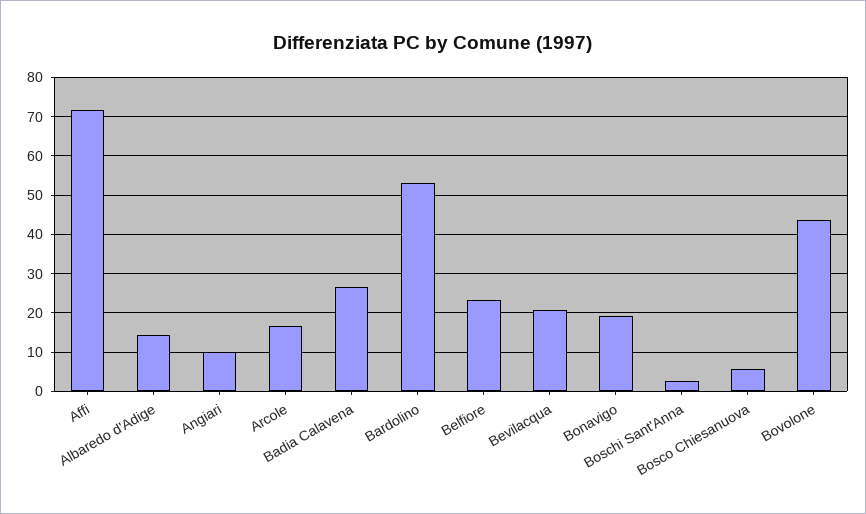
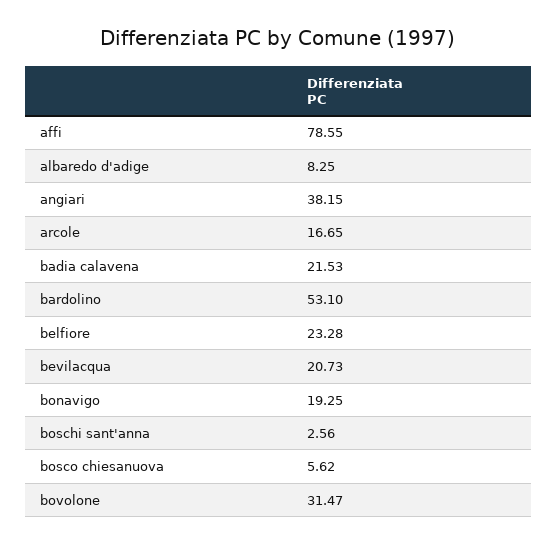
Affi: 72 -> 78.55
Albaredo d'Adige: 14 -> 8.25
Angiari: 10 -> 38.15
Badia Calavena: 26 -> 21.53
Bovolone: 44 -> 31.47

